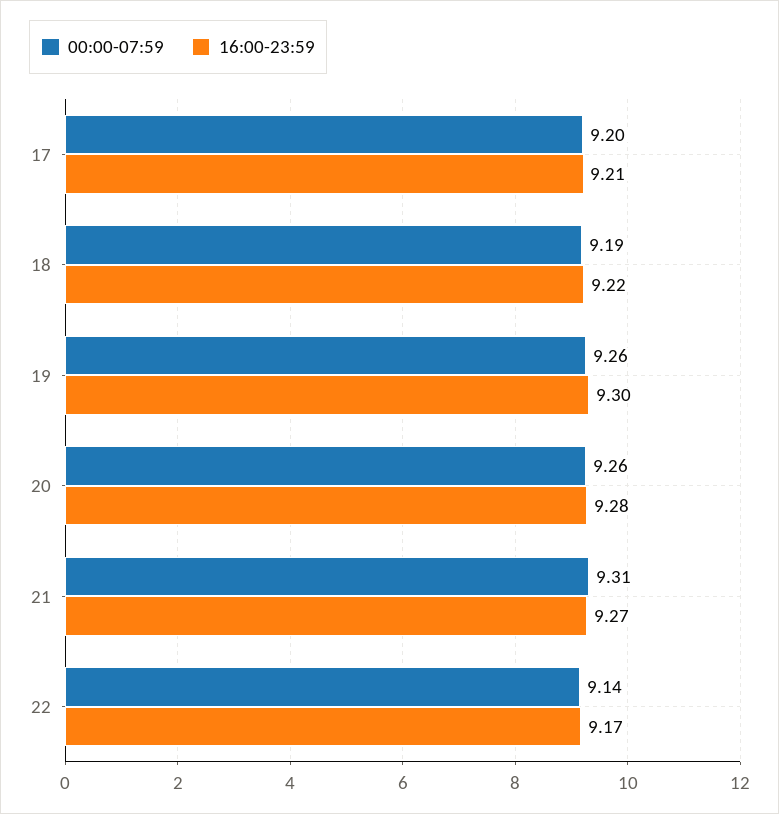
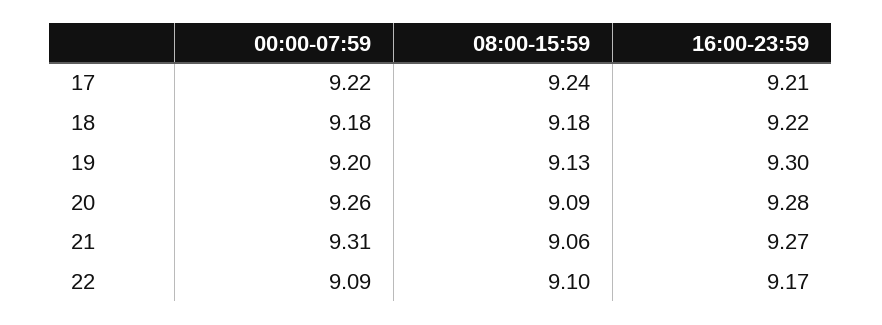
00:00-07:59, 17: 9.2 -> 9.22
00:00-07:59, 18: 9.19 -> 9.18
00:00-07:59, 19: 9.26 -> 9.2
00:00-07:59, 22: 9.14 -> 9.09
08:00-15:59, 17: none -> 9.24
08:00-15:59, 18: none -> 9.18
08:00-15:59, 19: none -> 9.13
08:00-15:59, 20: none -> 9.09
08:00-15:59, 21: none -> 9.06
08:00-15:59, 22: none -> 9.1

